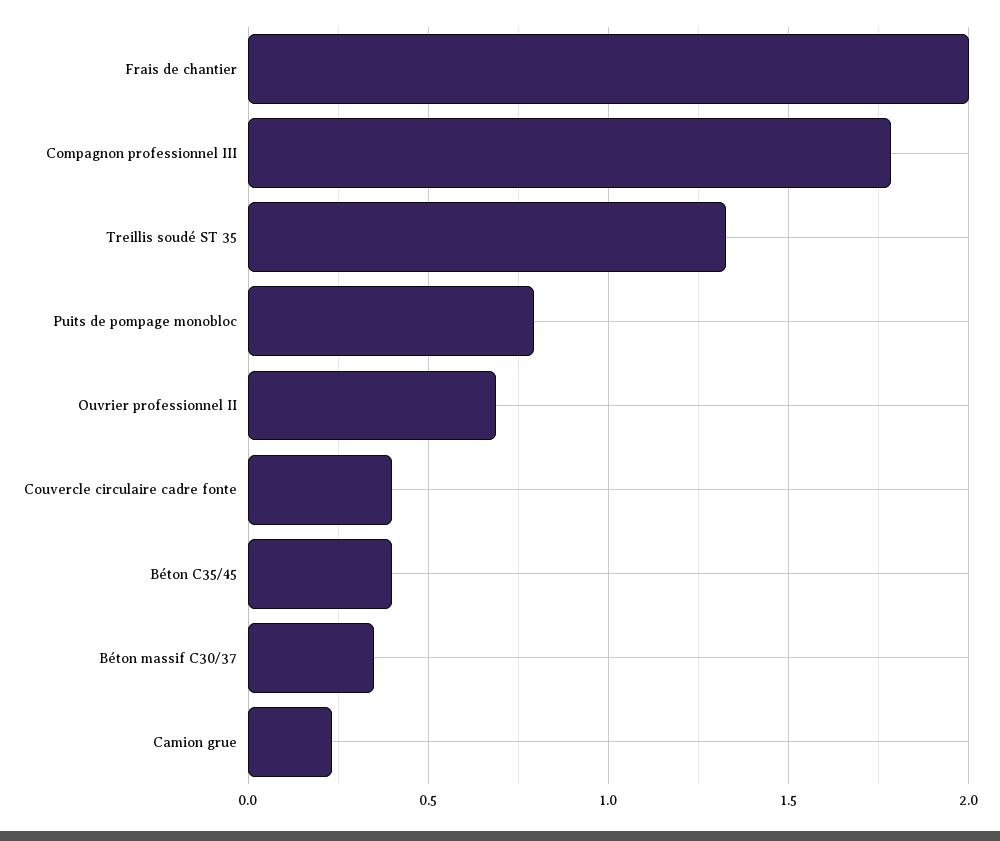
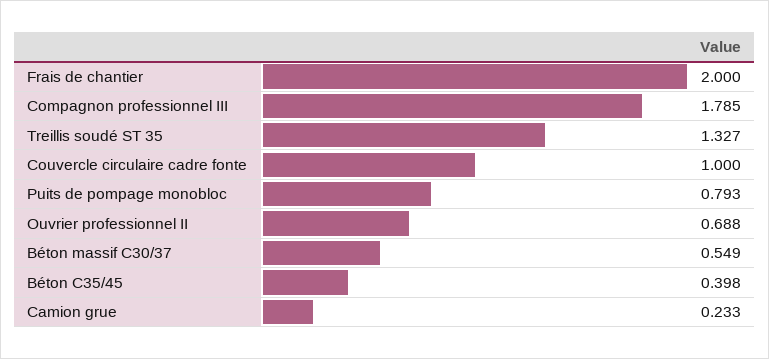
Couvercle circulaire cadre fonte: 0.4 -> 1
Béton massif C30/37: 0.35 -> 0.549

